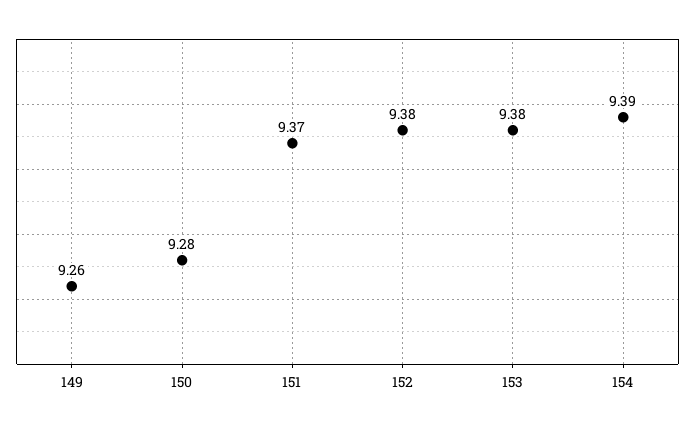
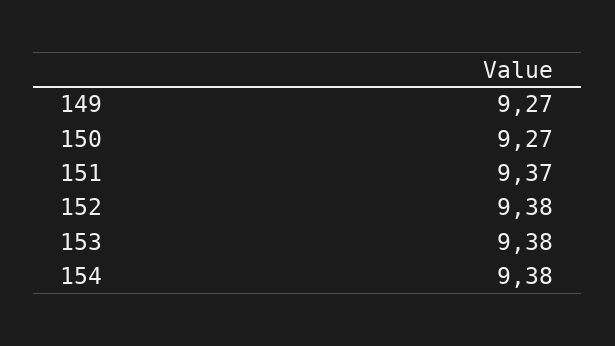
149: 9.26 -> 9.27
150: 9.28 -> 9.27
154: 9.39 -> 9.38

